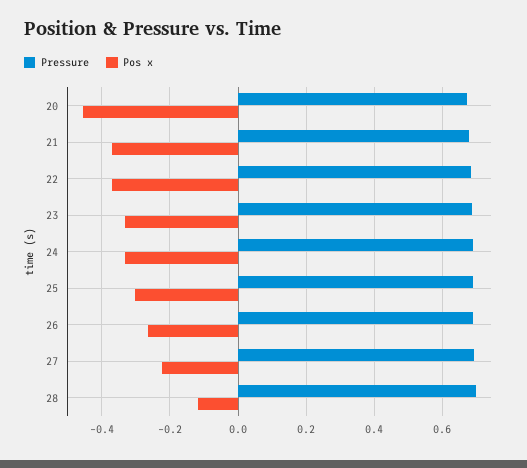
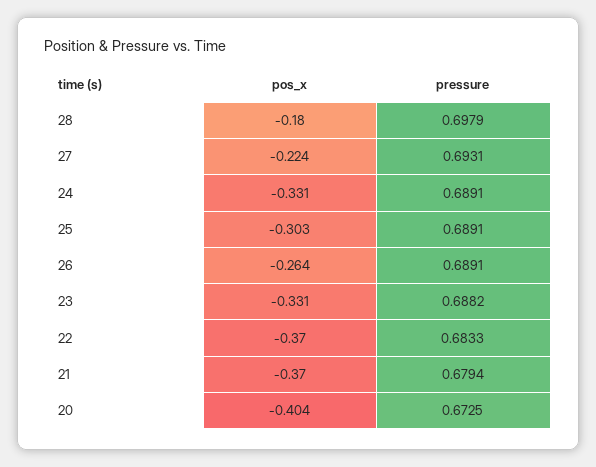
Pos x, 20: -0.46 -> -0.404
Pos x, 28: -0.12 -> -0.18

